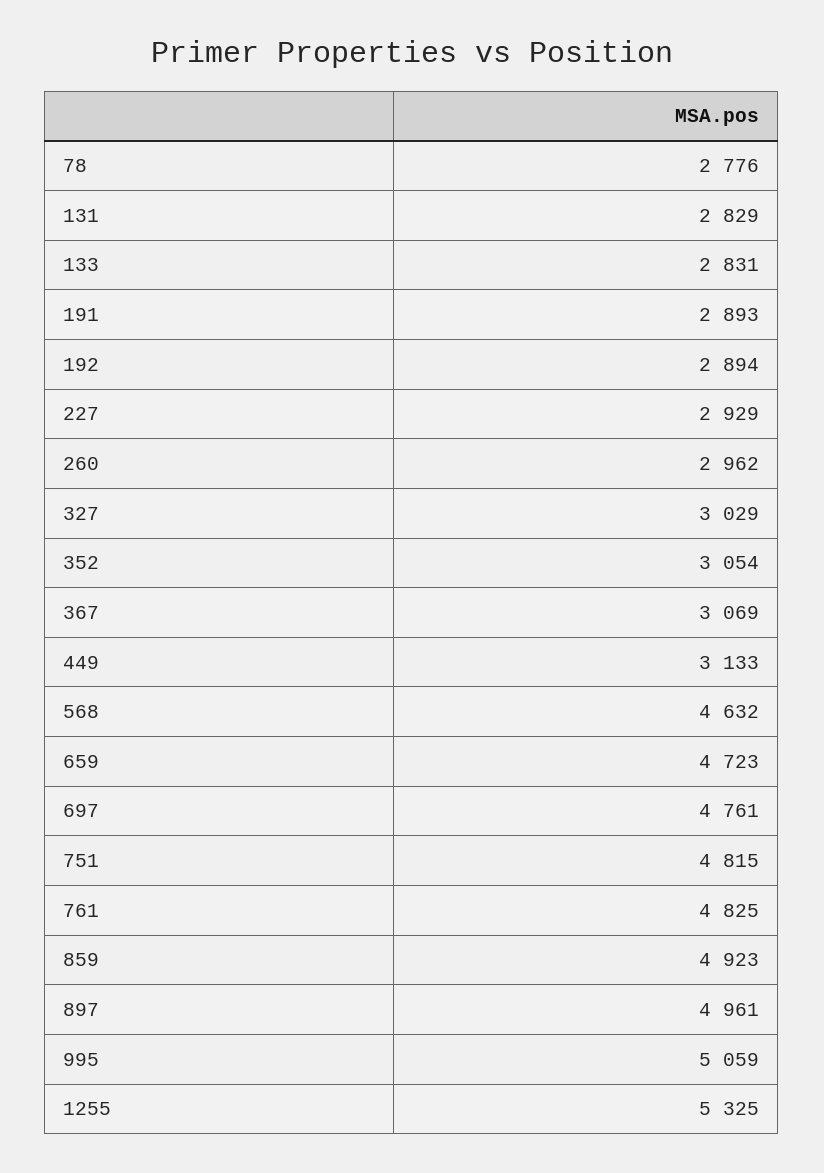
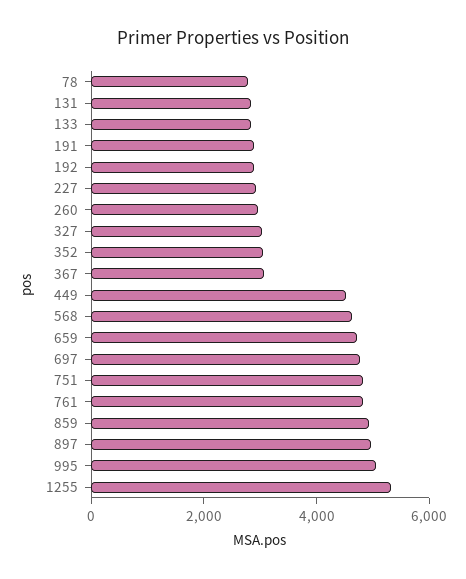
449: 3133 -> 4500

